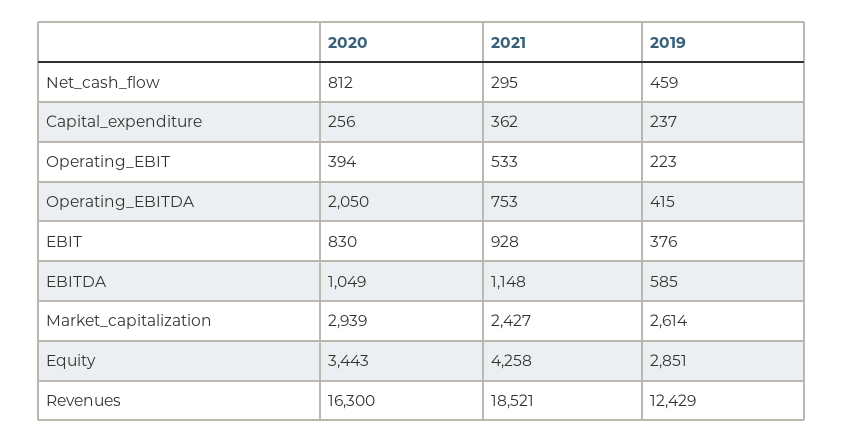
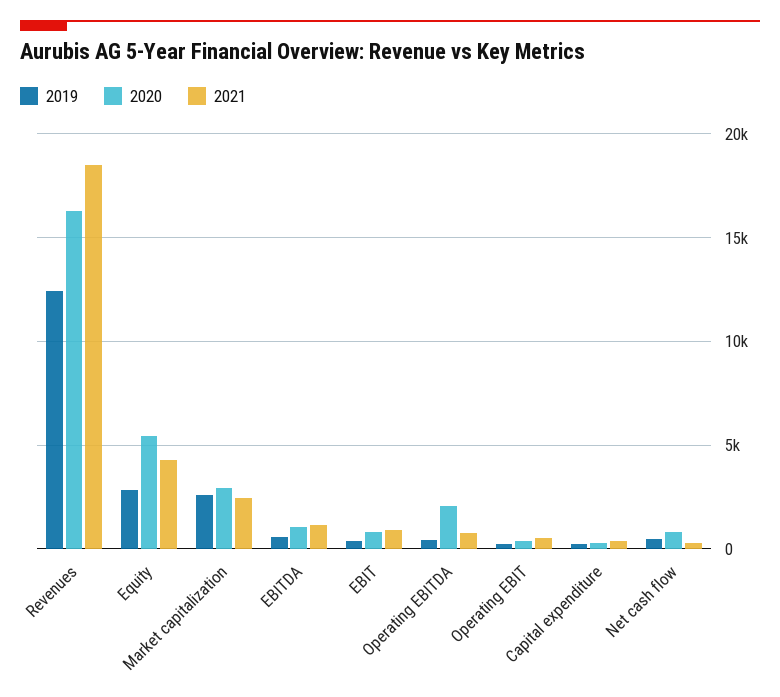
2020, Equity: 3443 -> 5500

